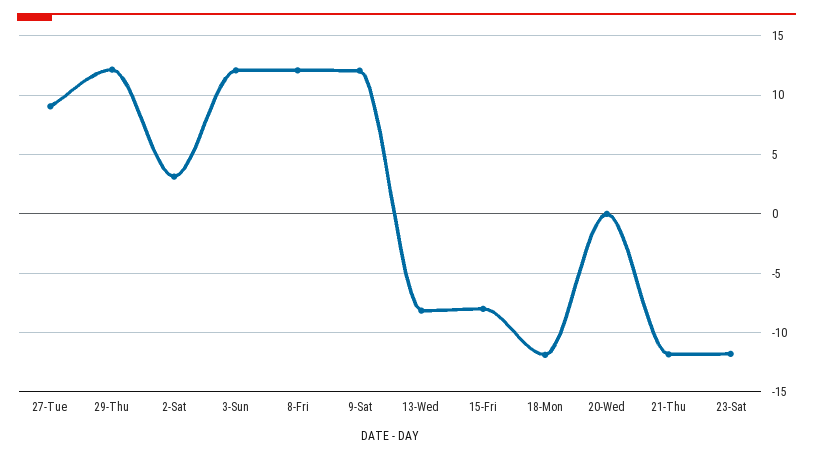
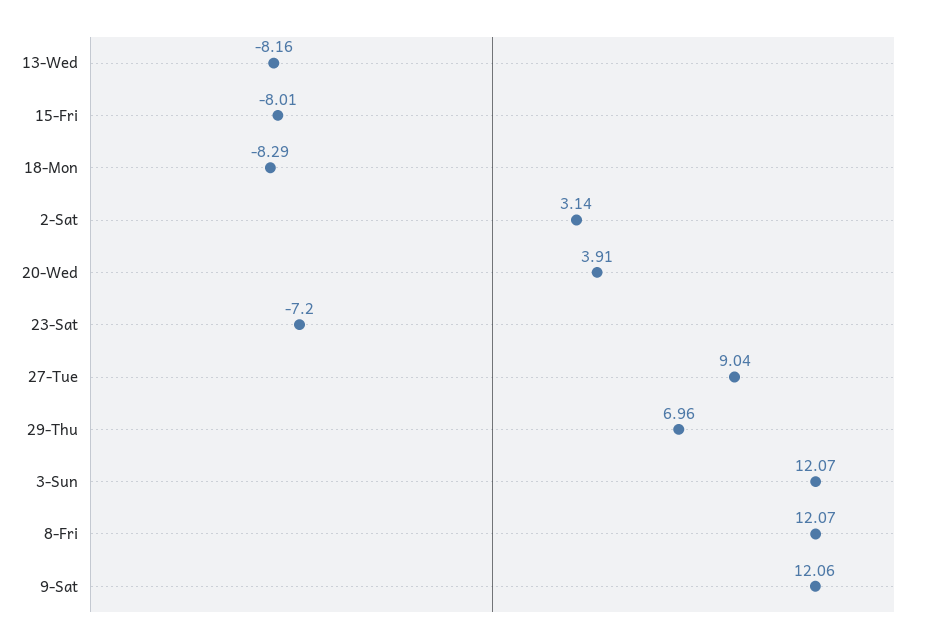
29-Thu: 12 -> 6.96
18-Mon: -12 -> -8.29
20-Wed: 0 -> 3.91
21-Thu: -12 -> none
23-Sat: -12 -> -7.2

